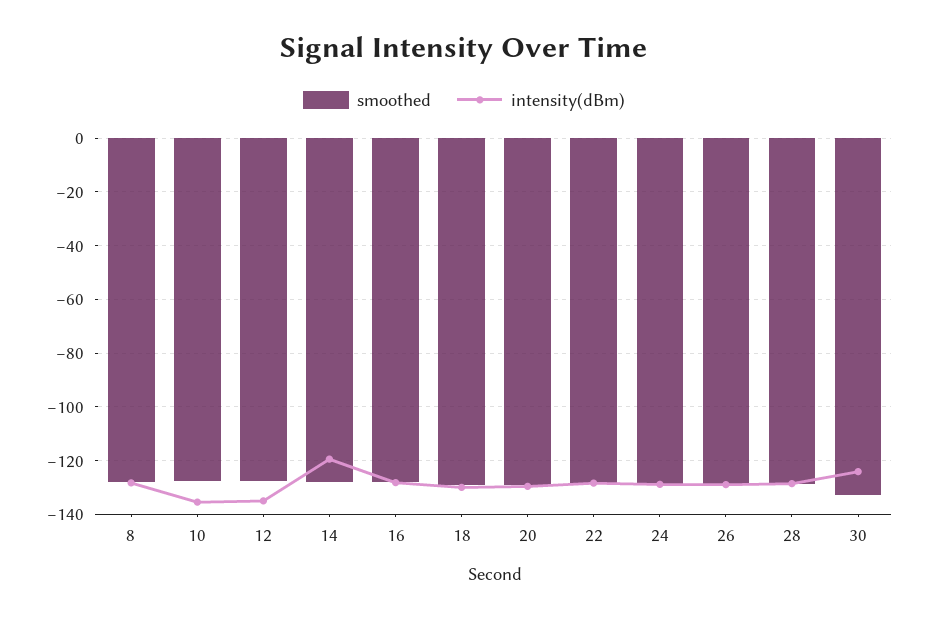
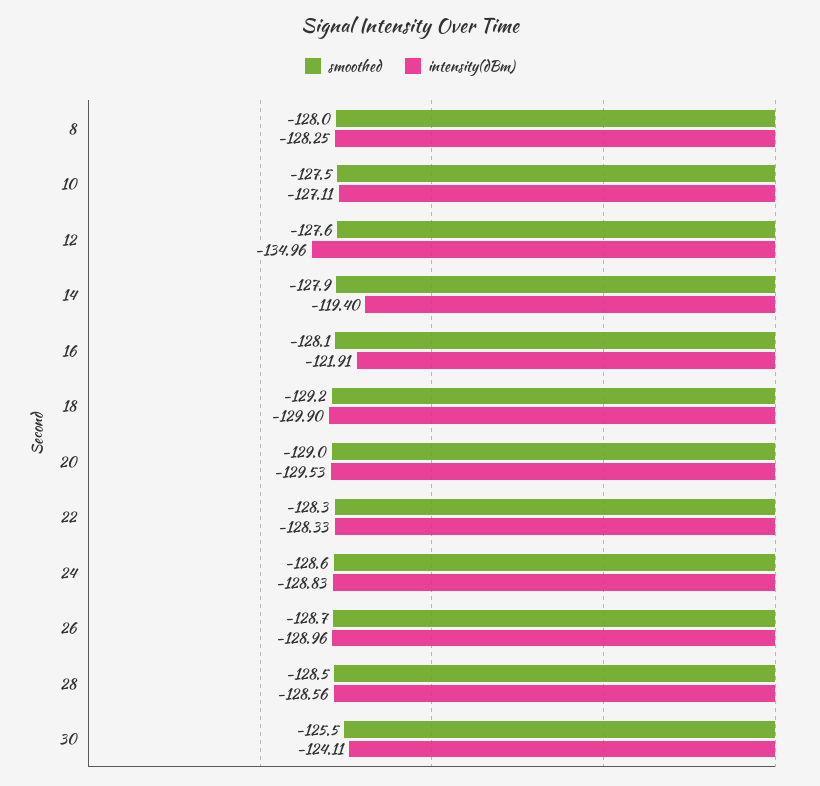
intensity(dBm), 10: -135 -> -127.11
intensity(dBm), 16: -127.5 -> -121.91
smoothed, 30: -132.5 -> -125.5

